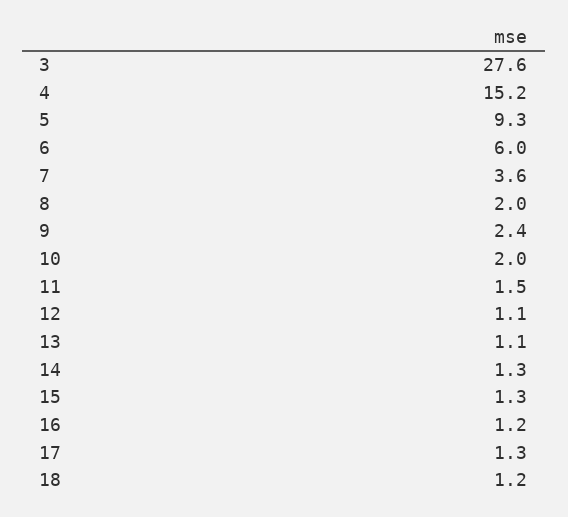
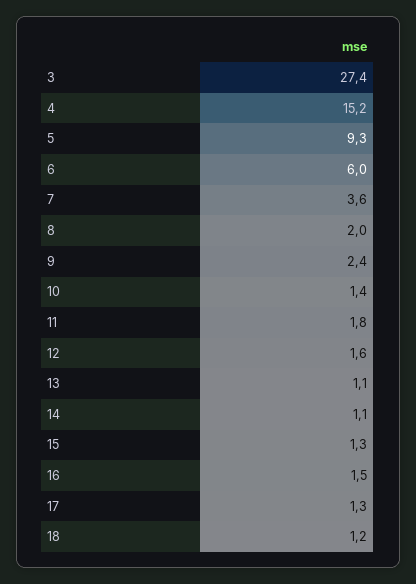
3: 27.6 -> 27.4
10: 2 -> 1.4
11: 1.5 -> 1.8
12: 1.1 -> 1.6
14: 1.3 -> 1.1
16: 1.2 -> 1.5

